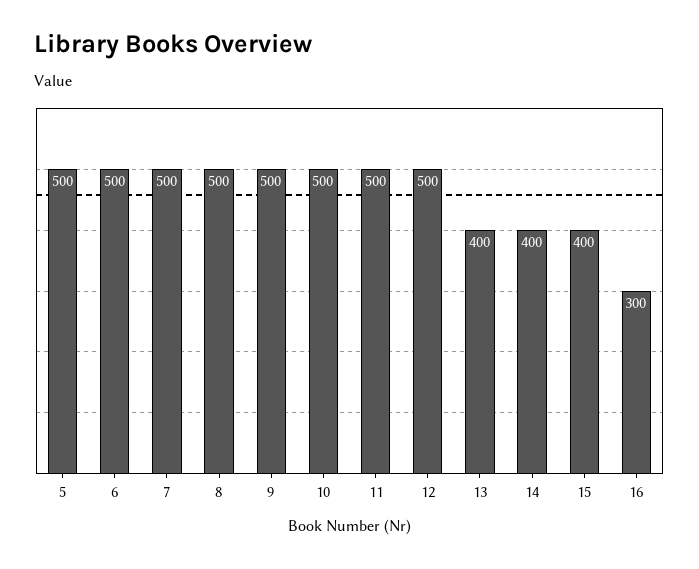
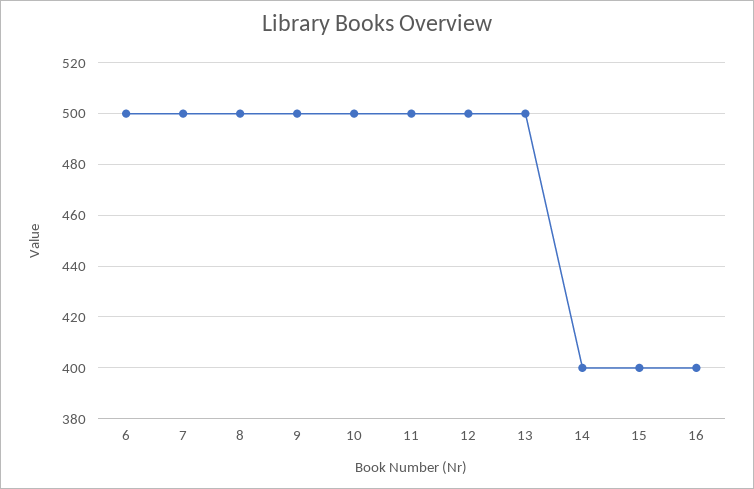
5: 500 -> none
13: 400 -> 500
16: 300 -> 400

